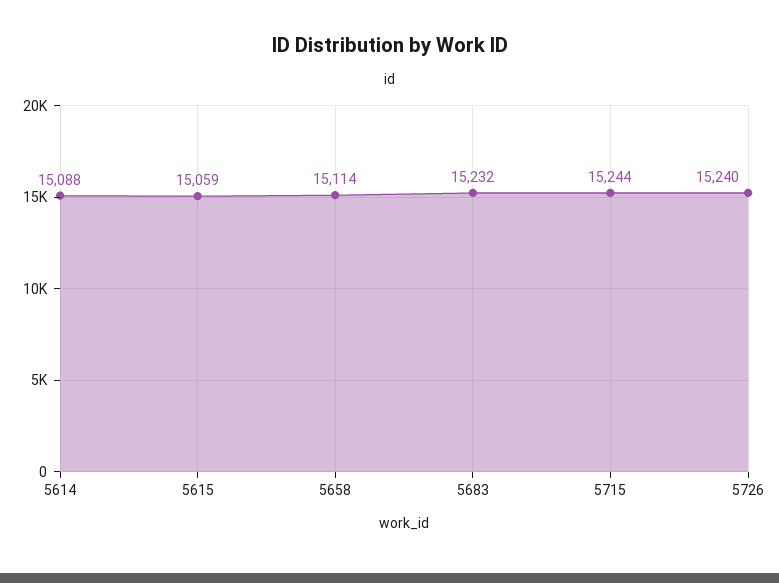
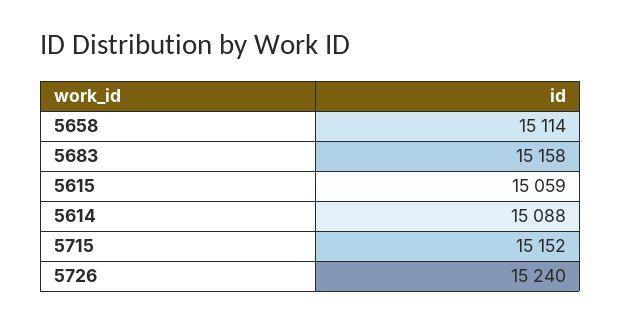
5683: 15232 -> 15158
5715: 15244 -> 15152

